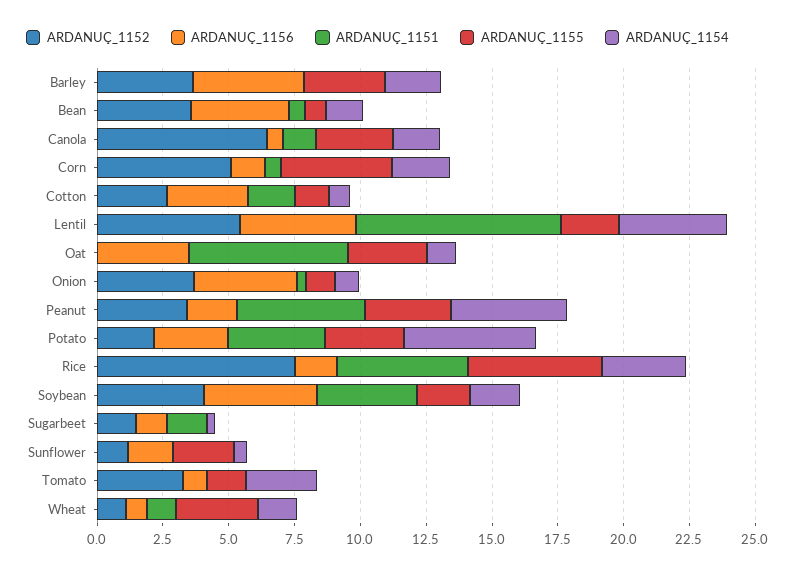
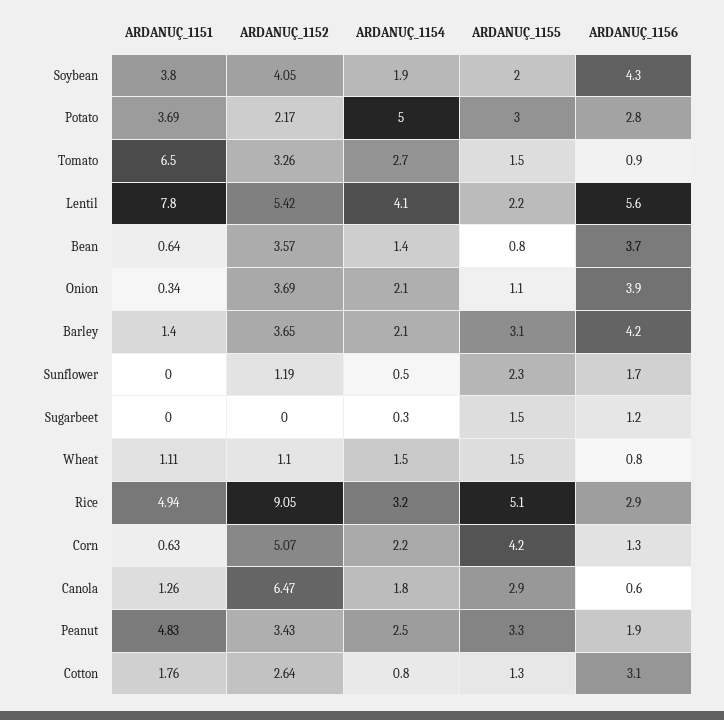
ARDANUÇ_1151, Barley: 0 -> 1.4
ARDANUÇ_1156, Lentil: 4.5 -> 5.6
ARDANUÇ_1152, Oat: 0 -> none
ARDANUÇ_1156, Oat: 3.5 -> none
ARDANUÇ_1151, Oat: 6 -> none
ARDANUÇ_1155, Oat: 3 -> none
ARDANUÇ_1154, Oat: 1 -> none
ARDANUÇ_1154, Onion: 1 -> 2.1
ARDANUÇ_1154, Peanut: 4.5 -> 2.5
ARDANUÇ_1152, Rice: 7.5 -> 9.05
ARDANUÇ_1156, Rice: 1.5 -> 2.9
ARDANUÇ_1152, Sugarbeet: 1.5 -> 0
ARDANUÇ_1151, Sugarbeet: 1.5 -> 0
ARDANUÇ_1155, Sugarbeet: 0 -> 1.5
ARDANUÇ_1151, Tomato: 0 -> 6.5
ARDANUÇ_1155, Wheat: 3 -> 1.5

